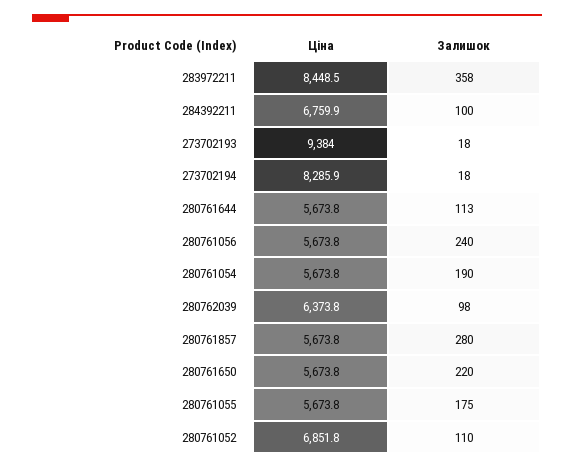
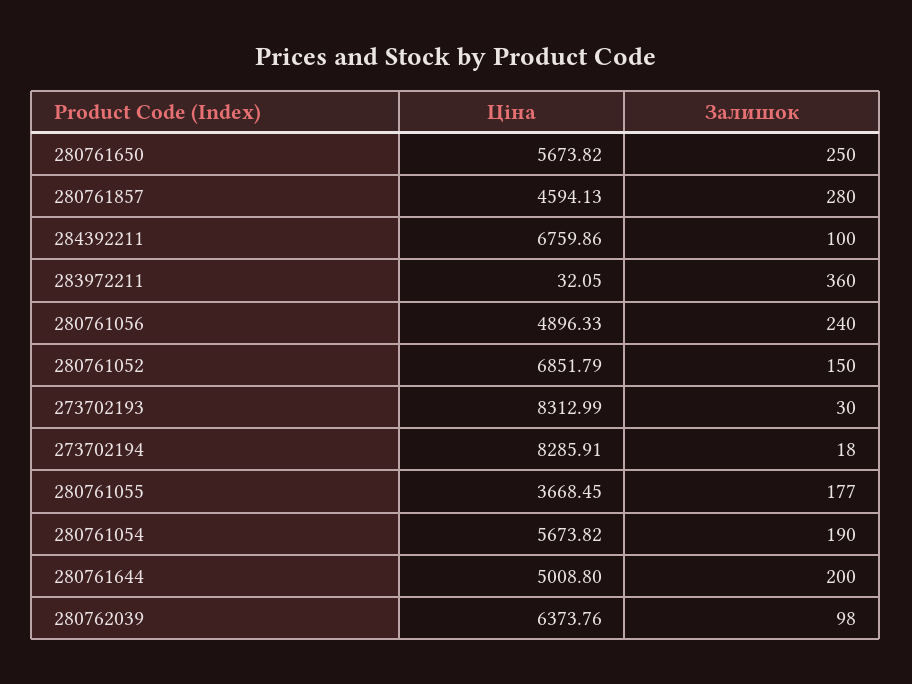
Ціна, 283972211: 8448.5 -> 32.05
Залишок, 283972211: 358 -> 360
Ціна, 273702193: 9384 -> 8312.99
Залишок, 273702193: 18 -> 30
Ціна, 280761644: 5673.8 -> 5008.8
Залишок, 280761644: 113 -> 200
Ціна, 280761056: 5673.8 -> 4896.33
Ціна, 280761857: 5673.8 -> 4594.13
Залишок, 280761650: 220 -> 250
Ціна, 280761055: 5673.8 -> 3668.45
Залишок, 280761055: 175 -> 177
Залишок, 280761052: 110 -> 150

